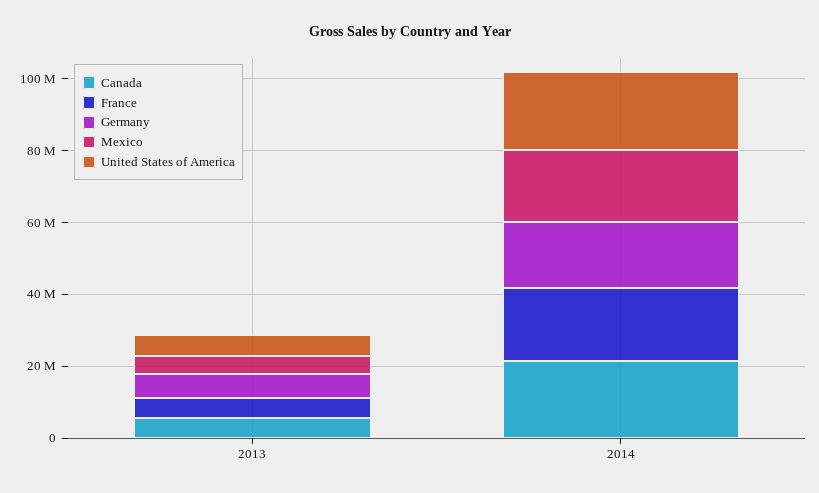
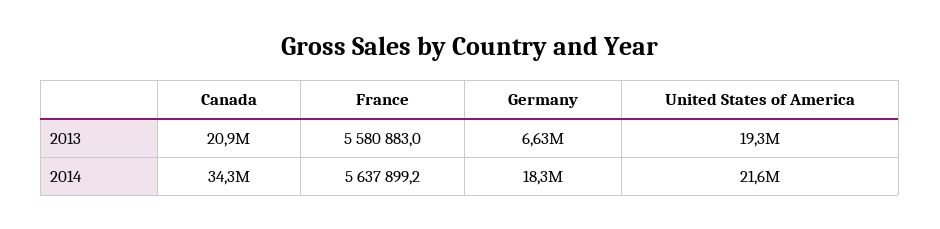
Canada, 2013: 5000000 -> 20900000
Mexico, 2013: 5000000 -> none
United States of America, 2013: 5000000 -> 19300000
Canada, 2014: 20000000 -> 34300000
France, 2014: 20000000 -> 5637899.2
Mexico, 2014: 20000000 -> none

